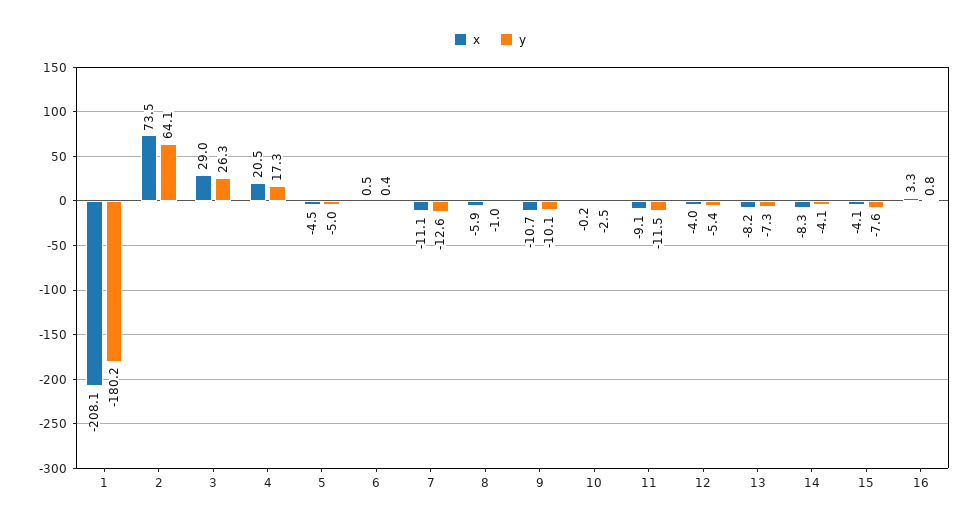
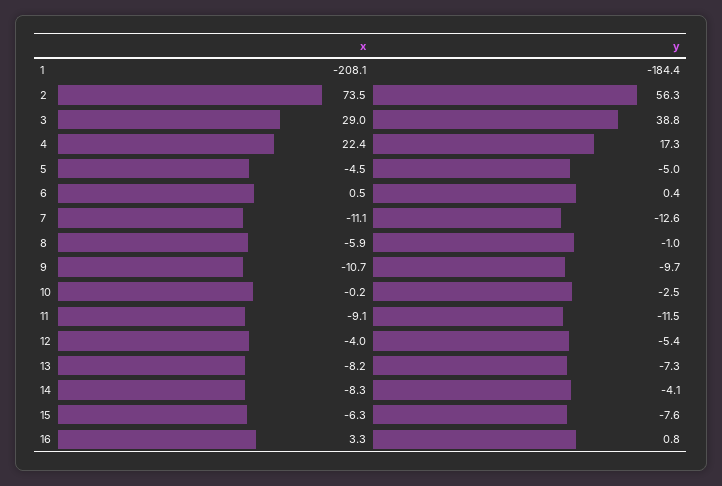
y, 1: -180.2 -> -184.4
y, 2: 64.1 -> 56.3
y, 3: 26.3 -> 38.8
x, 4: 20.5 -> 22.4
y, 9: -10.1 -> -9.7
x, 15: -4.1 -> -6.3

